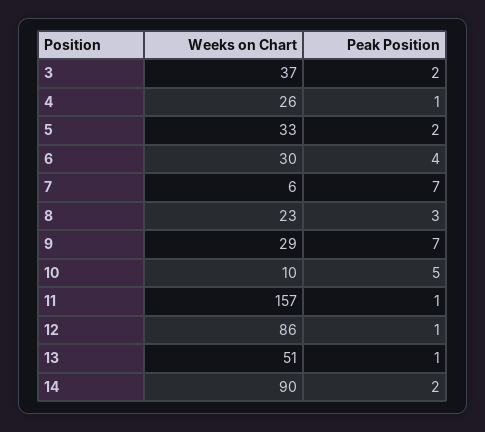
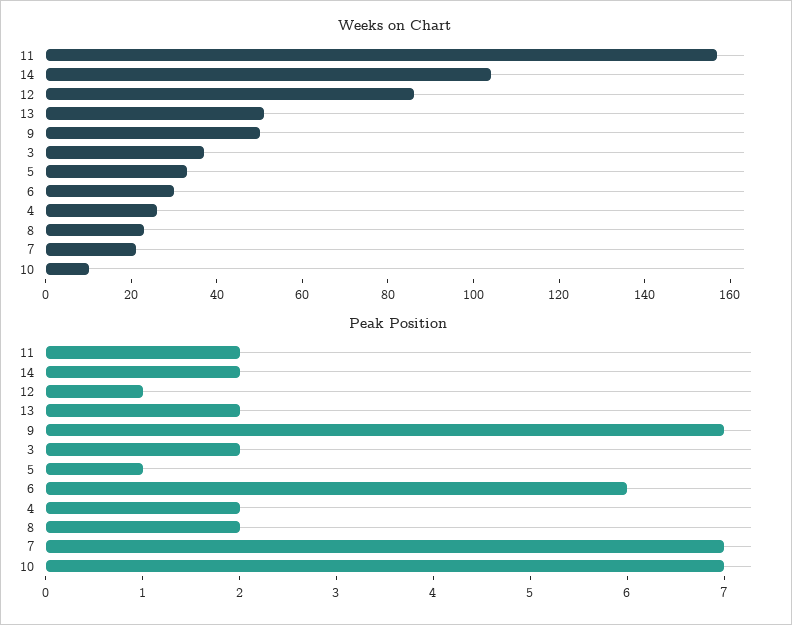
Peak Position, 4: 1 -> 2
Peak Position, 5: 2 -> 1
Peak Position, 6: 4 -> 6
Weeks on Chart, 7: 6 -> 20
Peak Position, 8: 3 -> 2
Weeks on Chart, 9: 29 -> 50
Peak Position, 10: 5 -> 7
Peak Position, 11: 1 -> 2
Peak Position, 13: 1 -> 2
Weeks on Chart, 14: 90 -> 105

